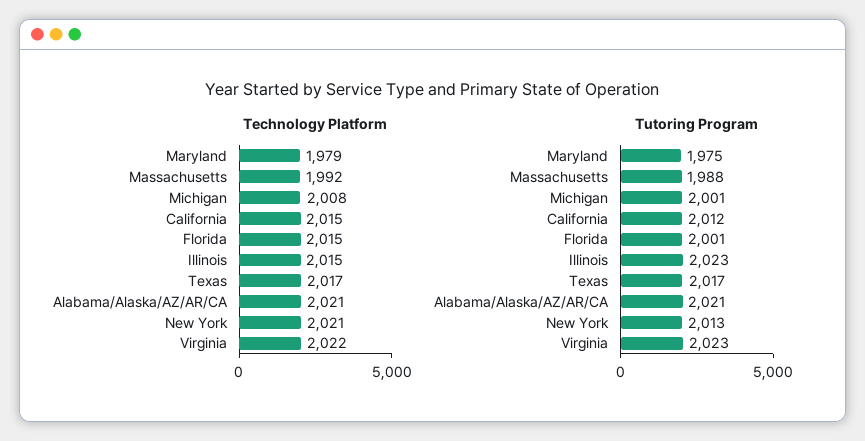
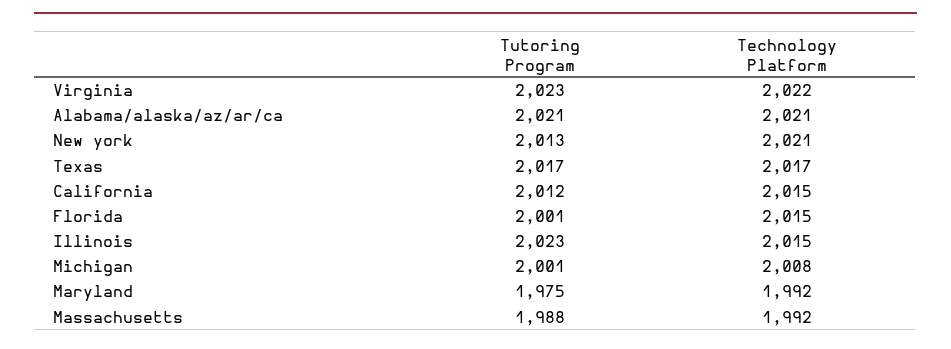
Technology Platform, Maryland: 1979 -> 1992

